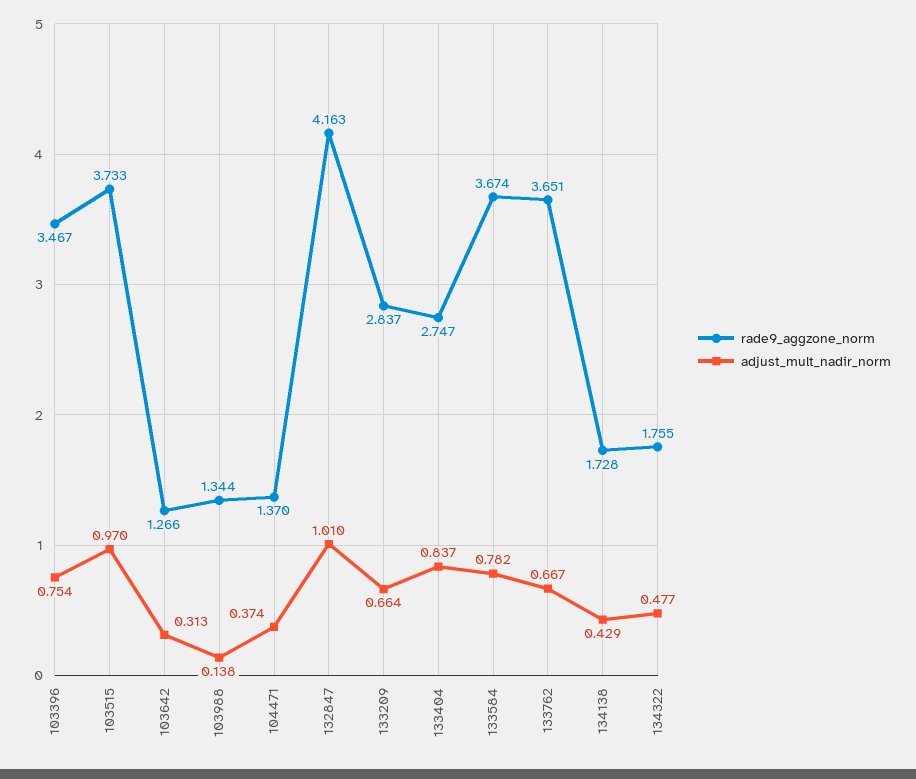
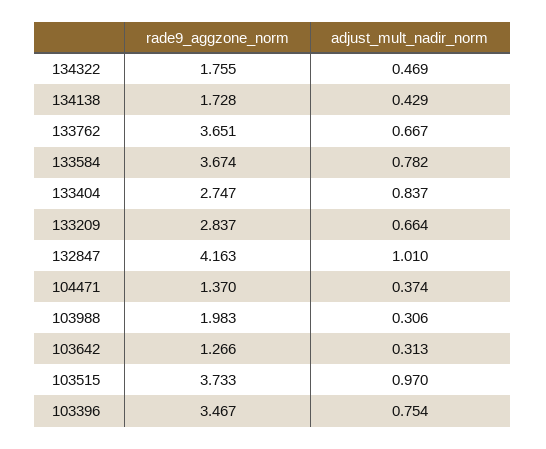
rade9_aggzone_norm, 103988: 1.344 -> 1.983
adjust_mult_nadir_norm, 103988: 0.138 -> 0.306
adjust_mult_nadir_norm, 134322: 0.477 -> 0.469

